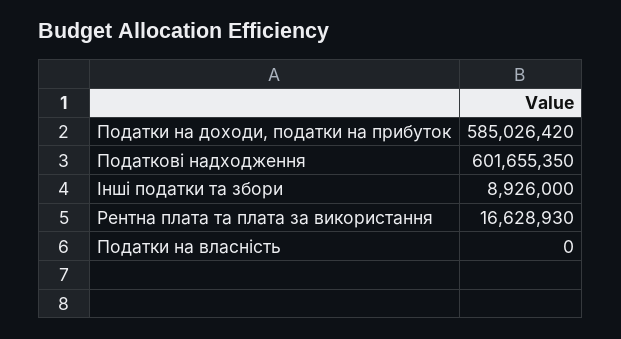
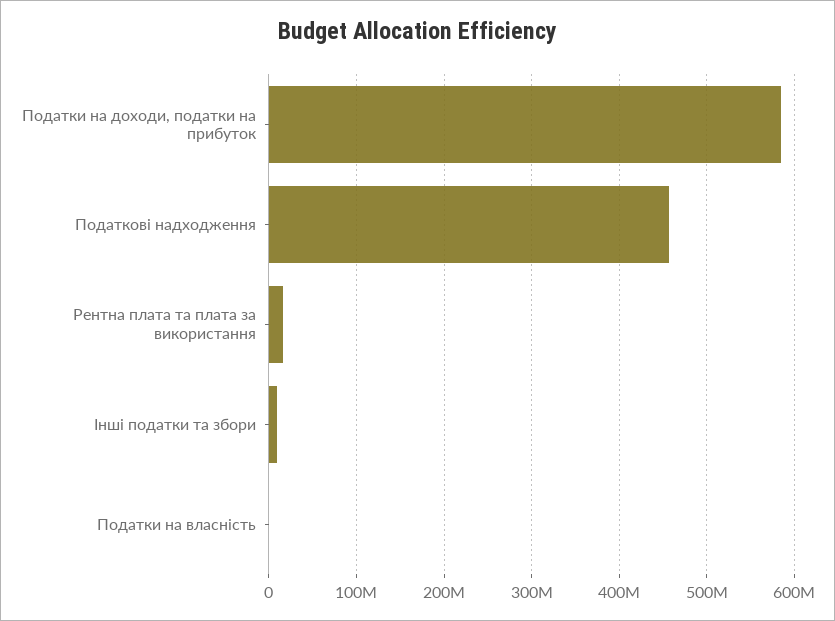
Податкові надходження: 601655350 -> 460000000

